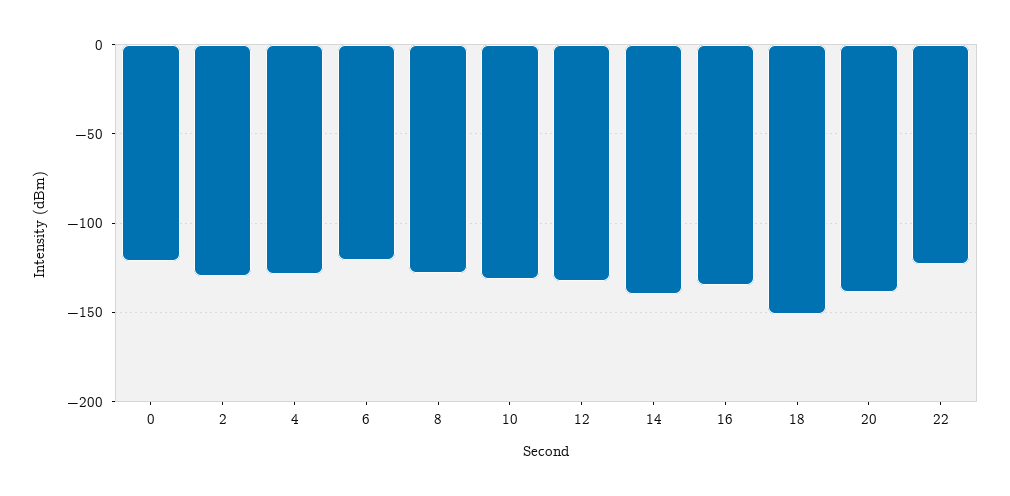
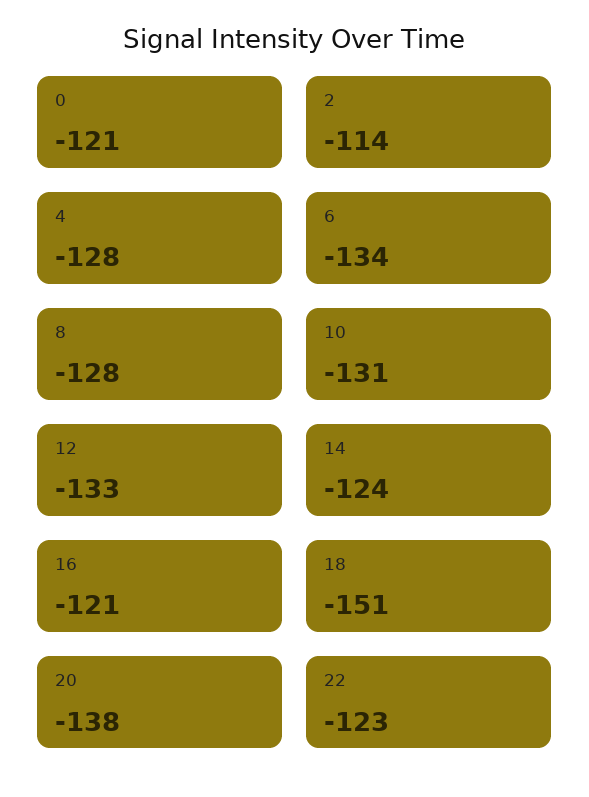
2: -130 -> -114
6: -120 -> -134
14: -140 -> -124
16: -135 -> -121

